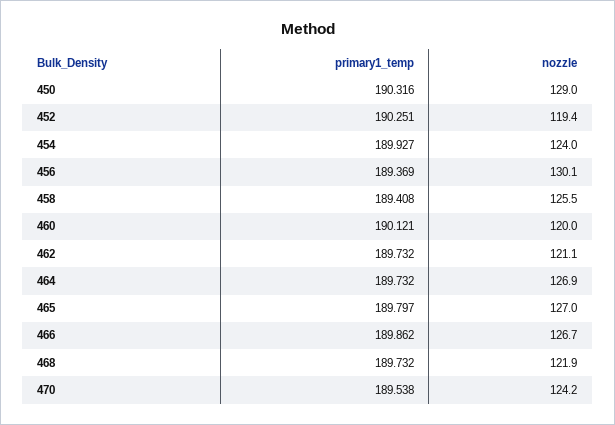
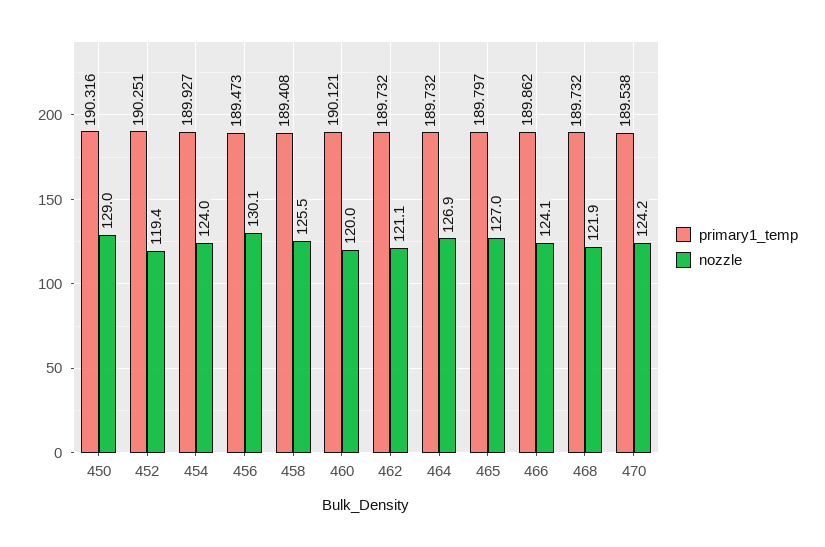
primary1_temp, 456: 189.369 -> 189.473
nozzle, 466: 126.7 -> 124.1

